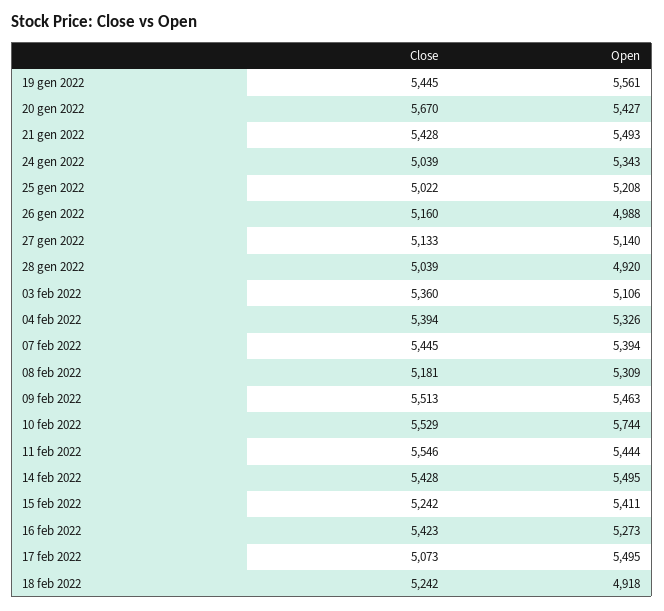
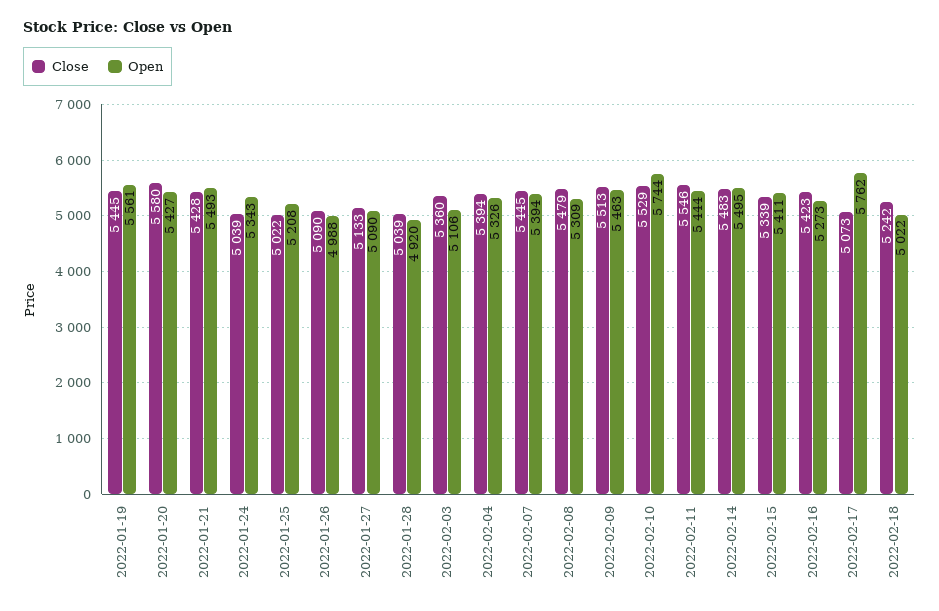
Close, 20 gen 2022: 5670 -> 5580
Close, 26 gen 2022: 5160 -> 5090
Open, 27 gen 2022: 5140 -> 5090
Close, 08 feb 2022: 5181 -> 5479
Close, 14 feb 2022: 5428 -> 5483
Close, 15 feb 2022: 5242 -> 5339
Open, 17 feb 2022: 5495 -> 5762
Open, 18 feb 2022: 4918 -> 5022

